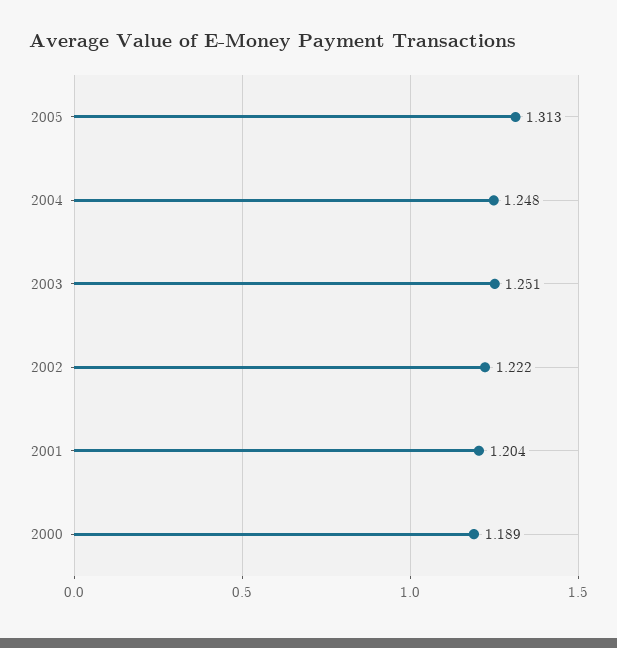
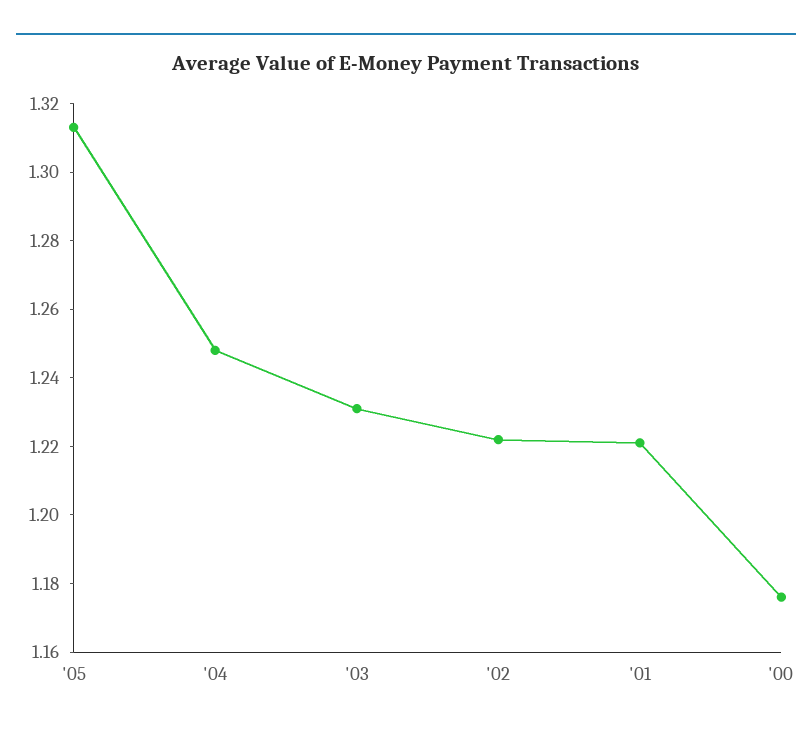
2003: 1.251 -> 1.23
2001: 1.204 -> 1.22
2000: 1.189 -> 1.175

